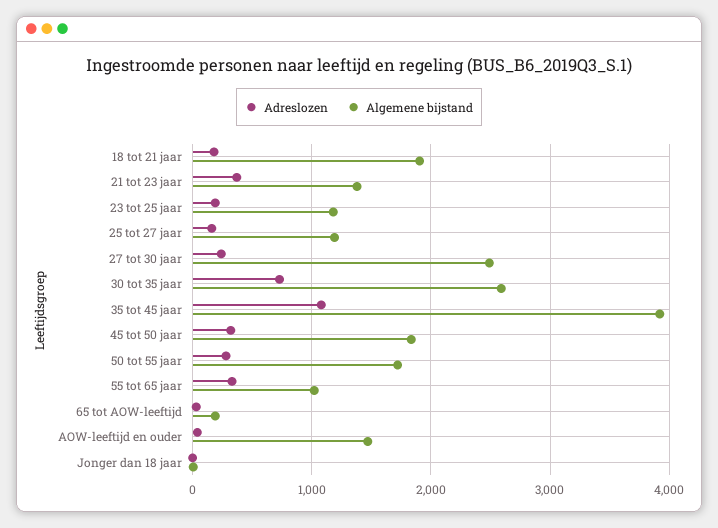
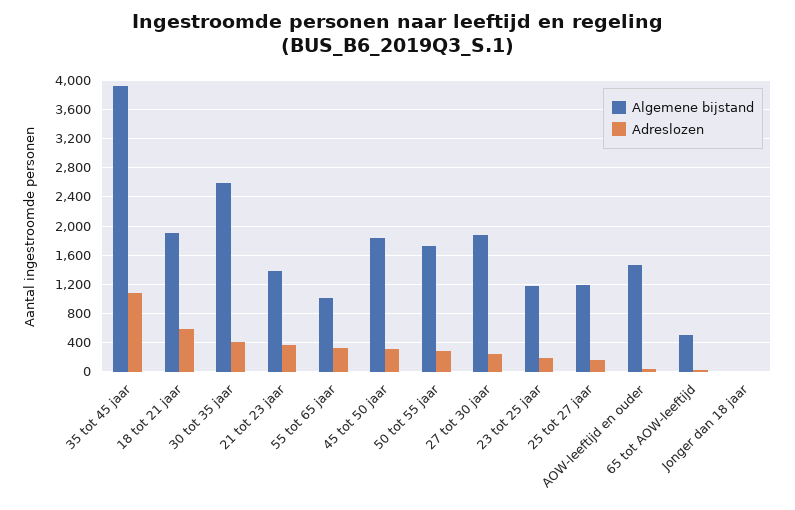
Adreslozen, 18 tot 21 jaar: 200 -> 600
Algemene bijstand, 27 tot 30 jaar: 2500 -> 1900
Adreslozen, 30 tot 35 jaar: 700 -> 400
Algemene bijstand, 65 tot AOW-leeftijd: 200 -> 500

